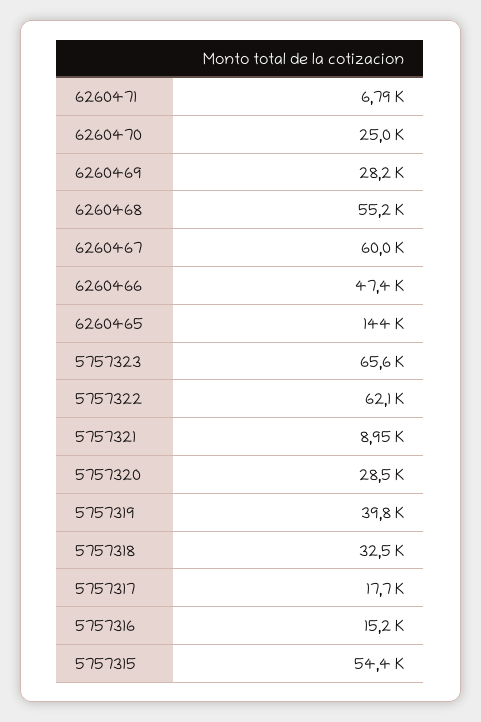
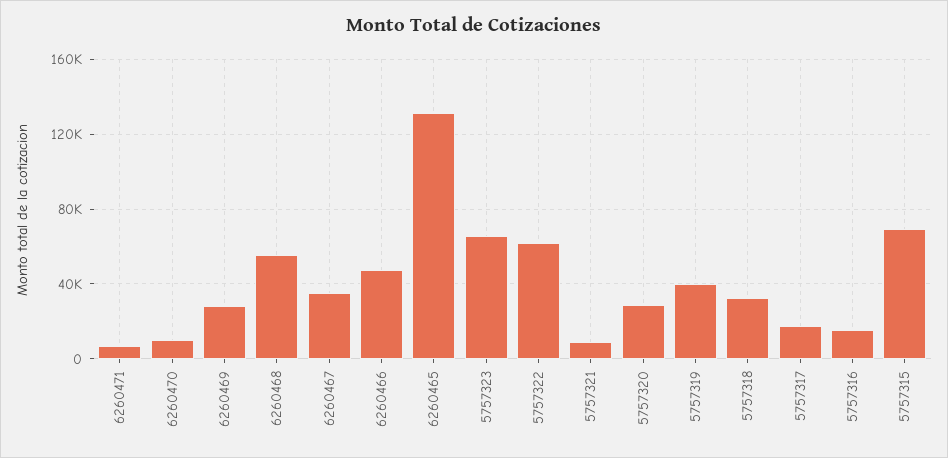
6260470: 25000 -> 10000
6260467: 60000 -> 35000
6260465: 144000 -> 130000
5757315: 54400 -> 70000

